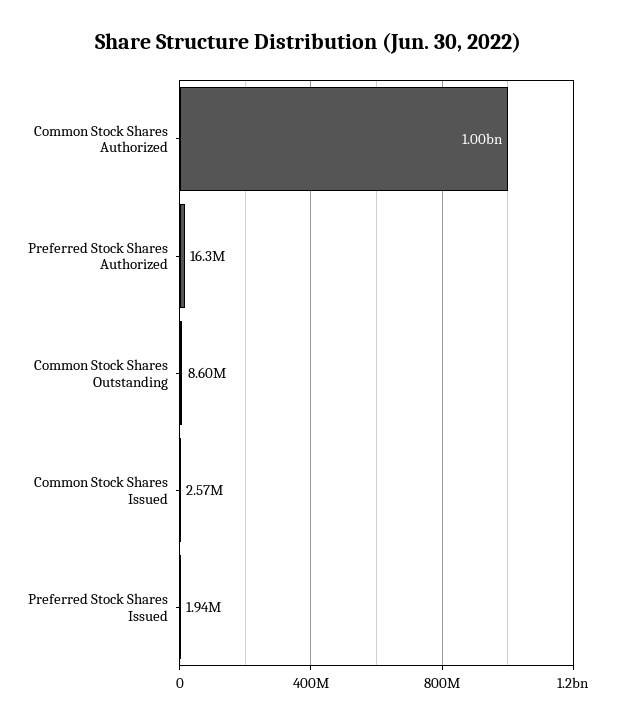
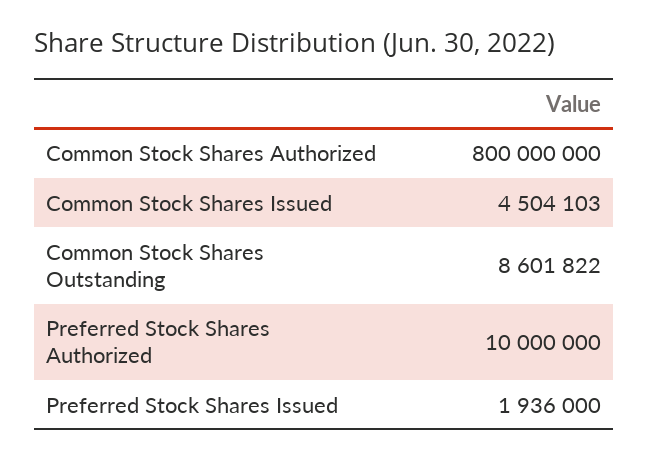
Common Stock Shares Authorized: 1000000000 -> 800000000
Preferred Stock Shares Authorized: 16300000 -> 10000000
Common Stock Shares Issued: 2570000 -> 4504103

